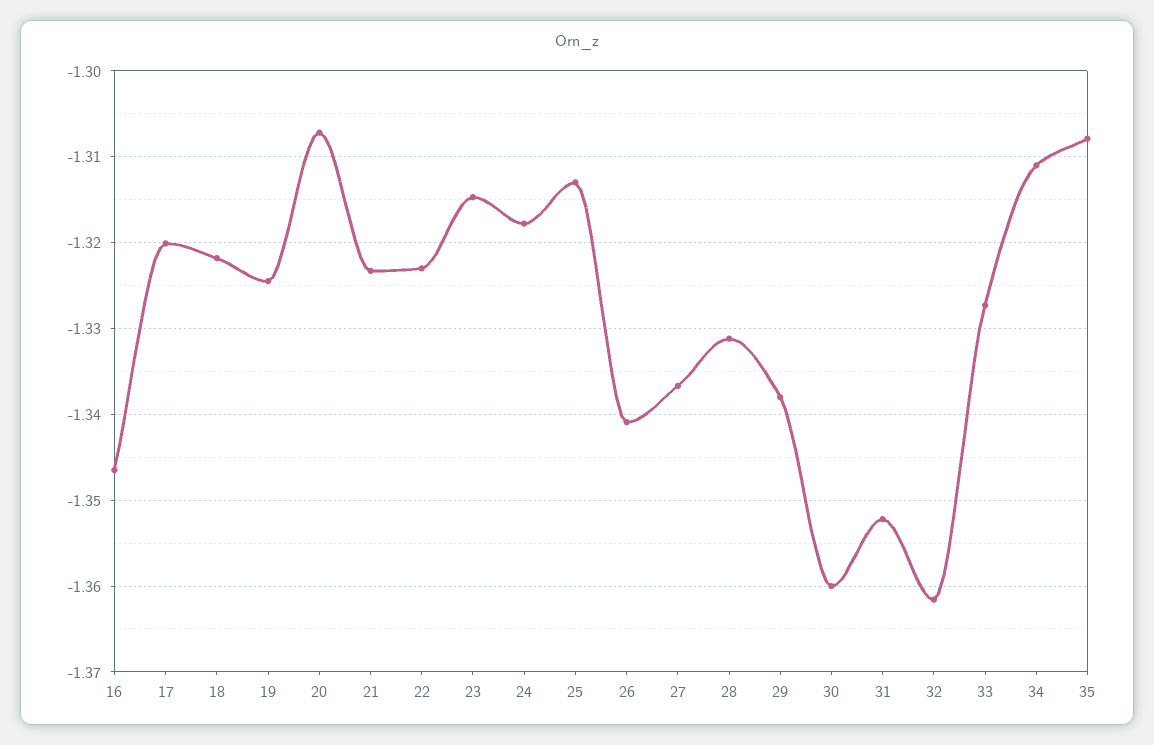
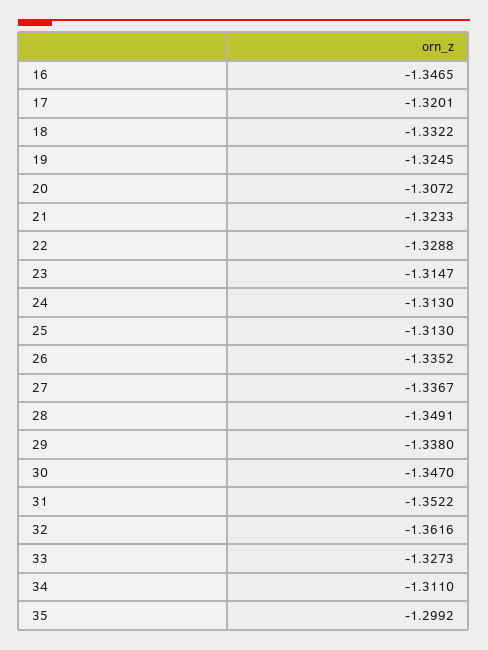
18: -1.322 -> -1.3322
22: -1.323 -> -1.3288
24: -1.318 -> -1.313
26: -1.341 -> -1.3352
28: -1.331 -> -1.3491
30: -1.36 -> -1.347
35: -1.308 -> -1.2992

